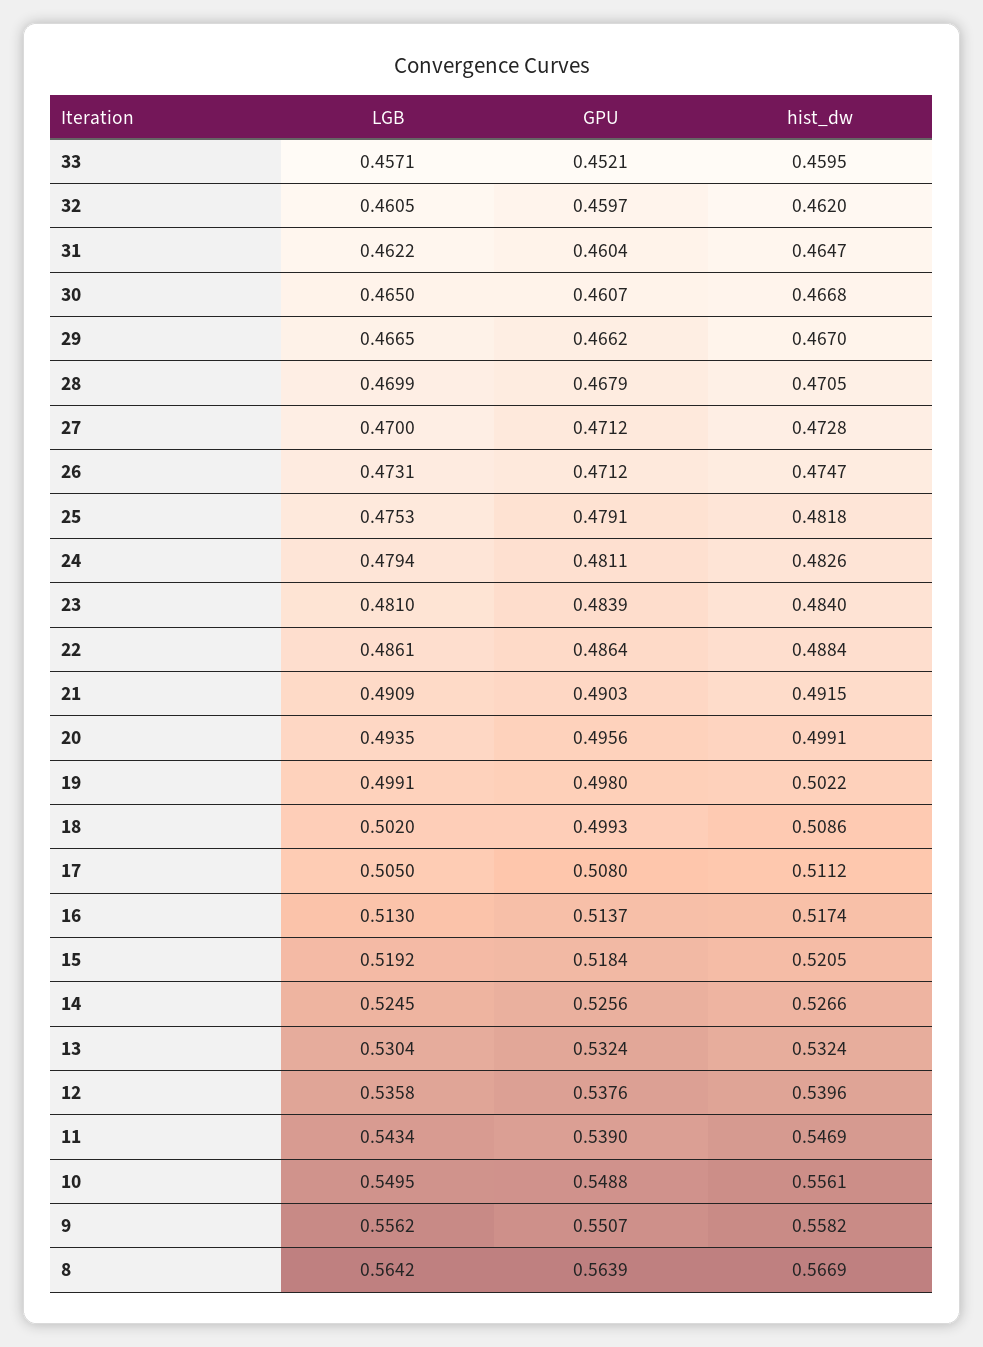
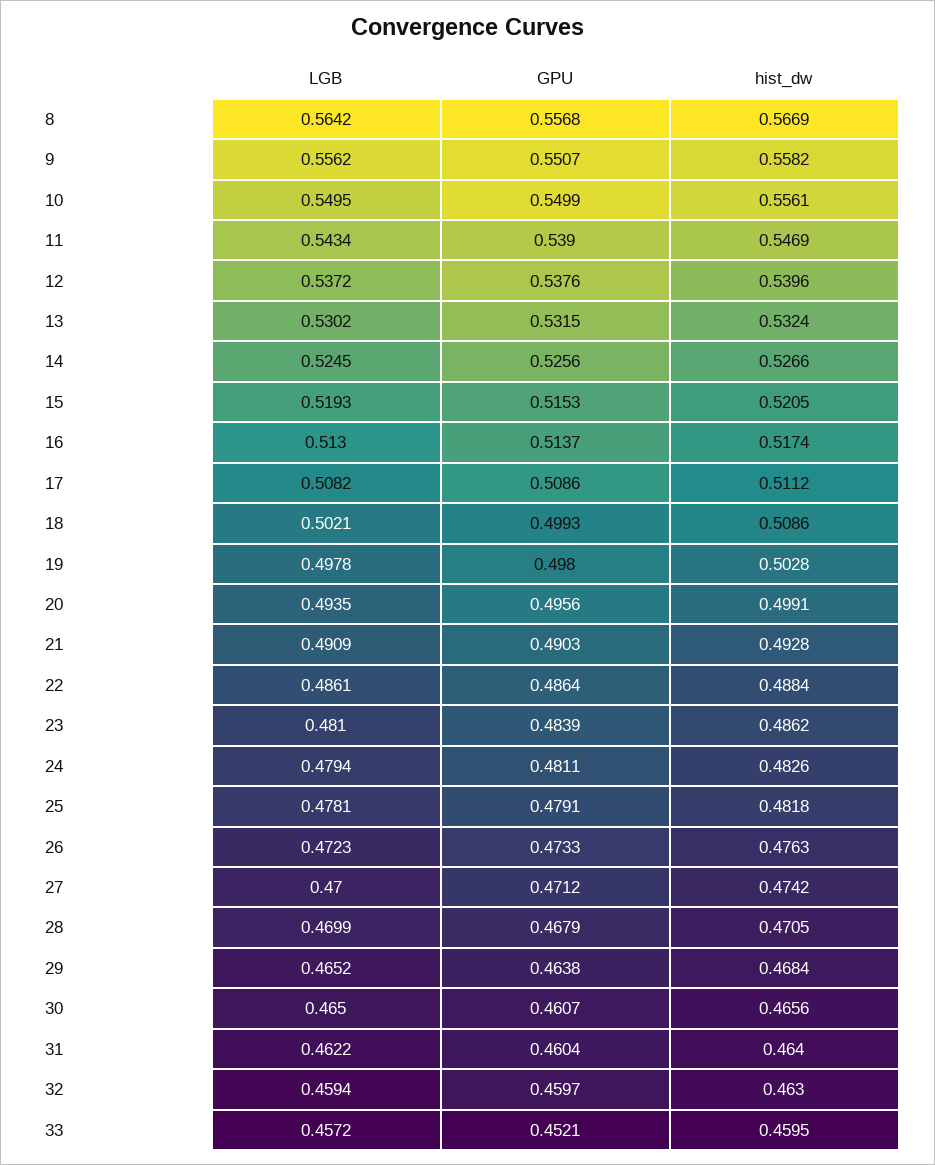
LGB, 33: 0.4571 -> 0.4572
LGB, 32: 0.4605 -> 0.4594
hist_dw, 32: 0.462 -> 0.463
hist_dw, 31: 0.4647 -> 0.464
hist_dw, 30: 0.4668 -> 0.4656
LGB, 29: 0.4665 -> 0.4652
GPU, 29: 0.4662 -> 0.4638
hist_dw, 29: 0.467 -> 0.4684
hist_dw, 27: 0.4728 -> 0.4742
LGB, 26: 0.4731 -> 0.4723
GPU, 26: 0.4712 -> 0.4733
hist_dw, 26: 0.4747 -> 0.4763
LGB, 25: 0.4753 -> 0.4781
hist_dw, 23: 0.484 -> 0.4862
hist_dw, 21: 0.4915 -> 0.4928
LGB, 19: 0.4991 -> 0.4978
hist_dw, 19: 0.5022 -> 0.5028
LGB, 18: 0.502 -> 0.5021
LGB, 17: 0.505 -> 0.5082
GPU, 17: 0.508 -> 0.5086
LGB, 15: 0.5192 -> 0.5193
GPU, 15: 0.5184 -> 0.5153
LGB, 13: 0.5304 -> 0.5302
GPU, 13: 0.5324 -> 0.5315
LGB, 12: 0.5358 -> 0.5372
GPU, 10: 0.5488 -> 0.5499
GPU, 8: 0.5639 -> 0.5568

